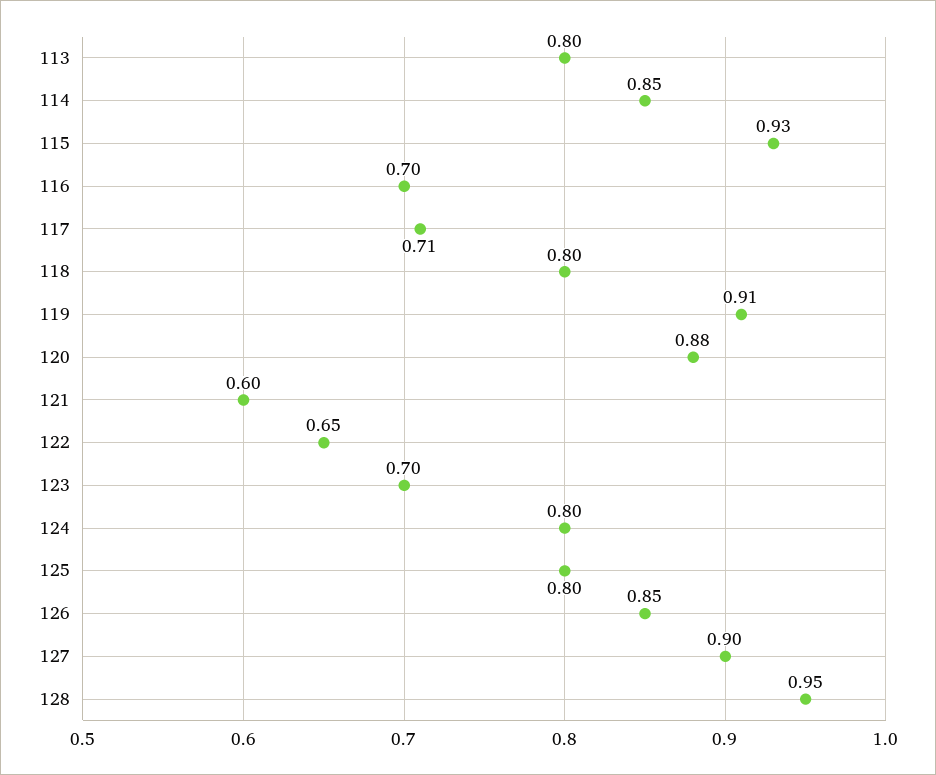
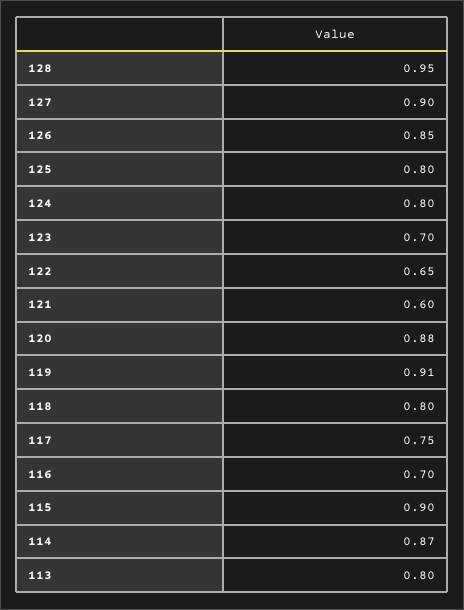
114: 0.85 -> 0.87
115: 0.93 -> 0.9
117: 0.71 -> 0.75

